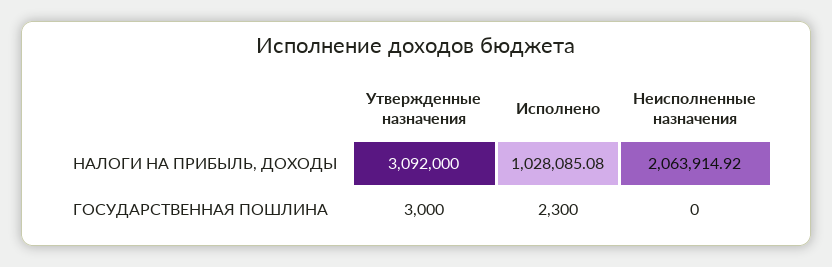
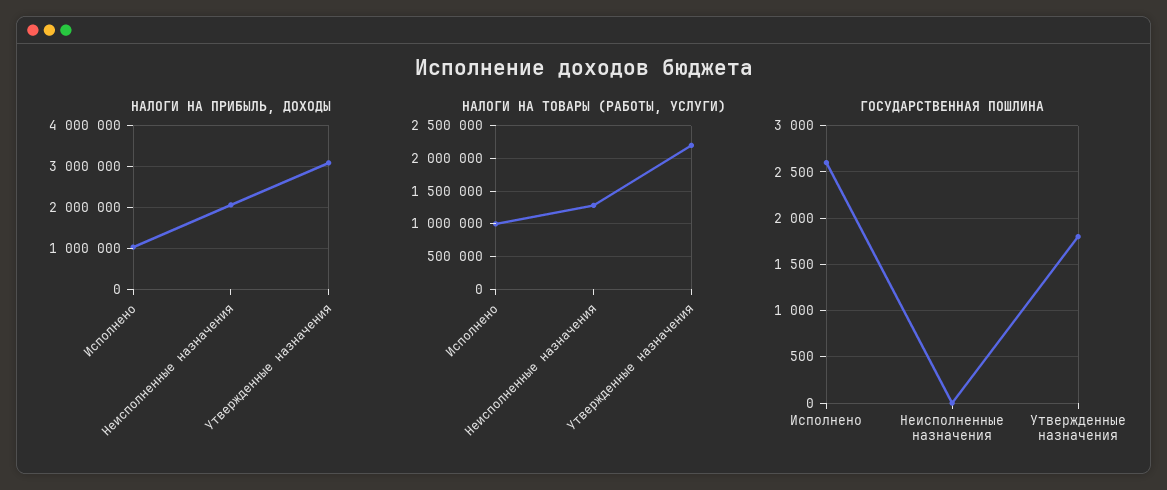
ГОСУДАРСТВЕННАЯ ПОШЛИНА, Утвержденные назначения: 3000 -> 1800
ГОСУДАРСТВЕННАЯ ПОШЛИНА, Исполнено: 2300 -> 2600
НАЛОГИ НА ТОВАРЫ (РАБОТЫ, УСЛУГИ), Исполнено: none -> 1000000
НАЛОГИ НА ТОВАРЫ (РАБОТЫ, УСЛУГИ), Неисполненные назначения: none -> 1300000
НАЛОГИ НА ТОВАРЫ (РАБОТЫ, УСЛУГИ), Утвержденные назначения: none -> 2200000

